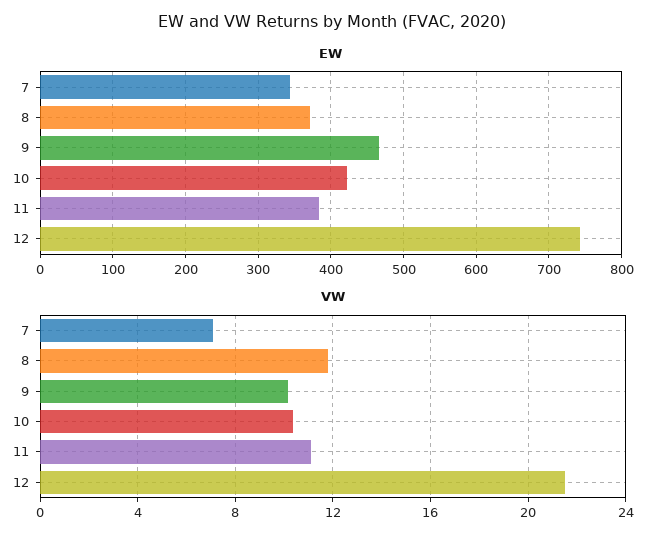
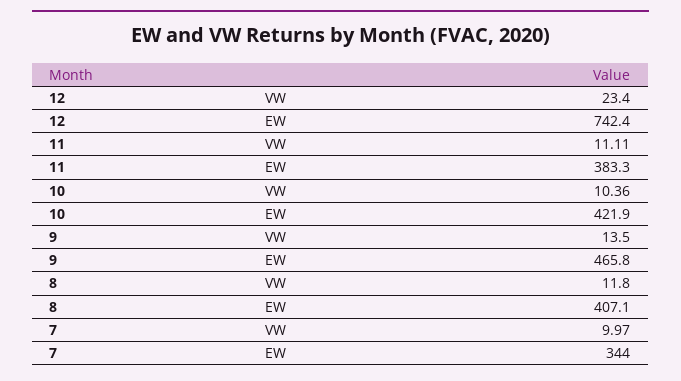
EW, 8: 370 -> 407.1
VW, 7: 7 -> 9.97
VW, 9: 10 -> 13.5
VW, 12: 21.5 -> 23.4

